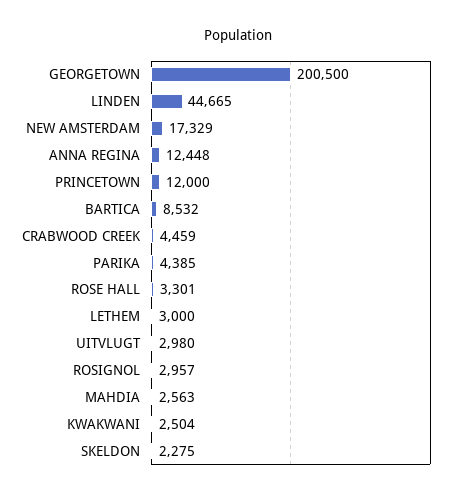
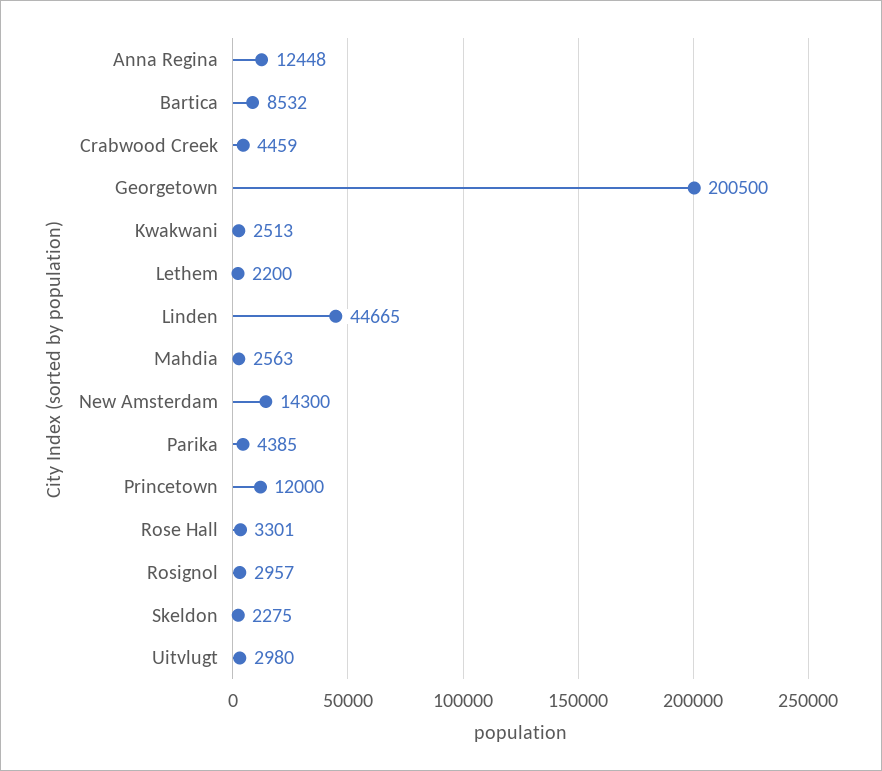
NEW AMSTERDAM: 17329 -> 14300
LETHEM: 3000 -> 2200
KWAKWANI: 2504 -> 2513

